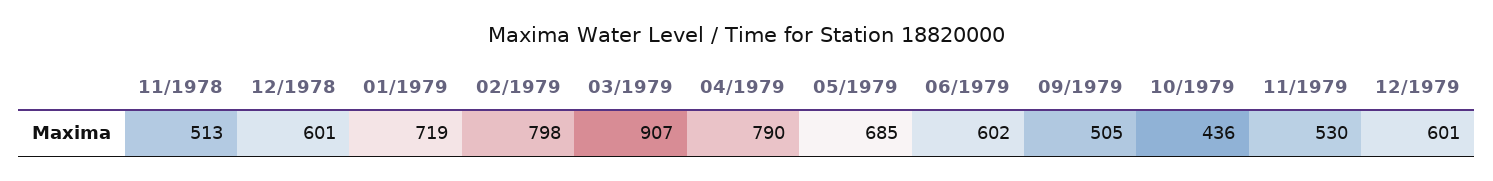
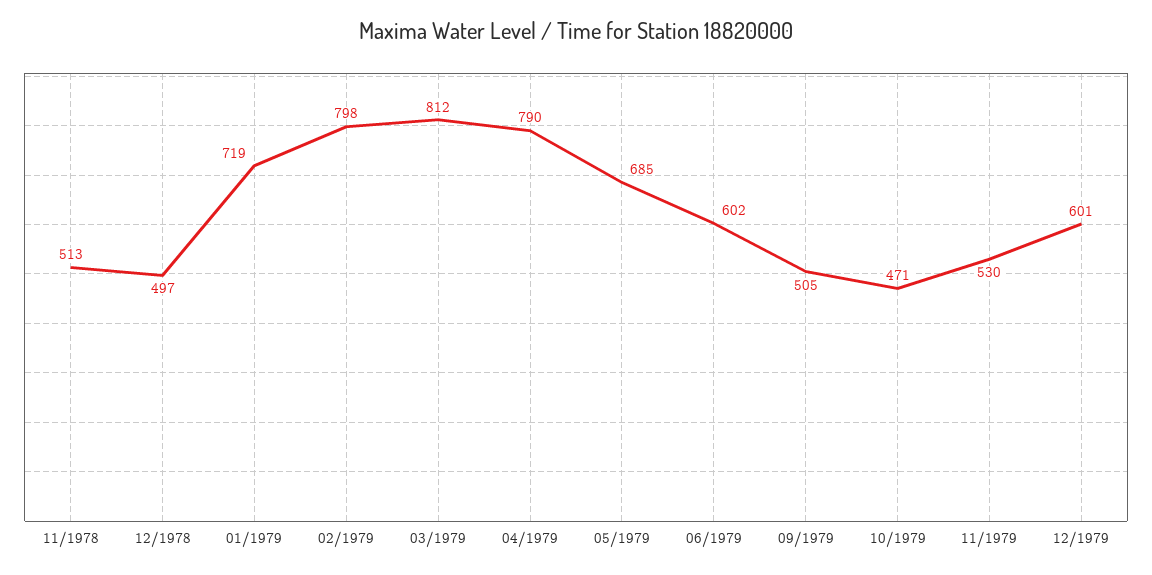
12/1978: 601 -> 497
03/1979: 907 -> 812
10/1979: 436 -> 471

